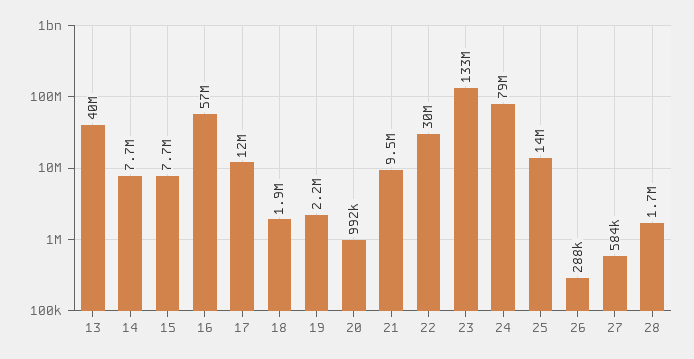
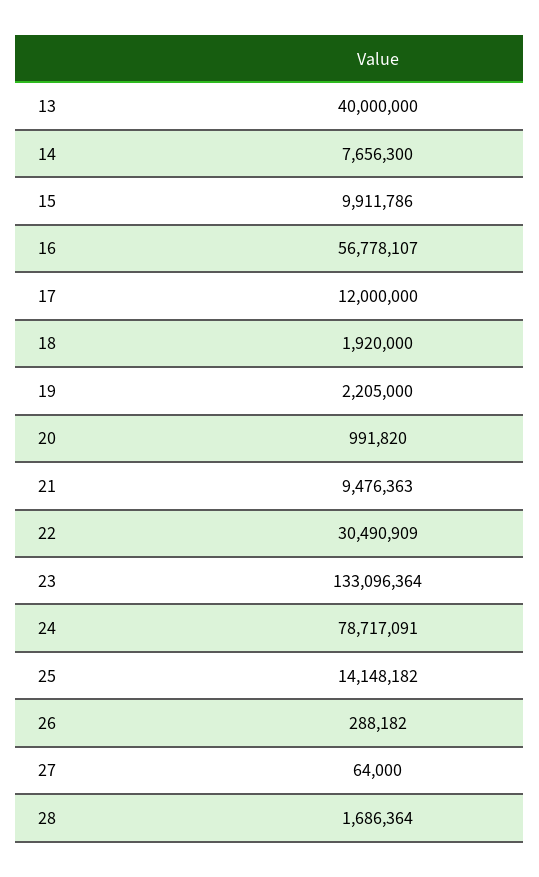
15: 7700000 -> 9911786
27: 584000 -> 64000

